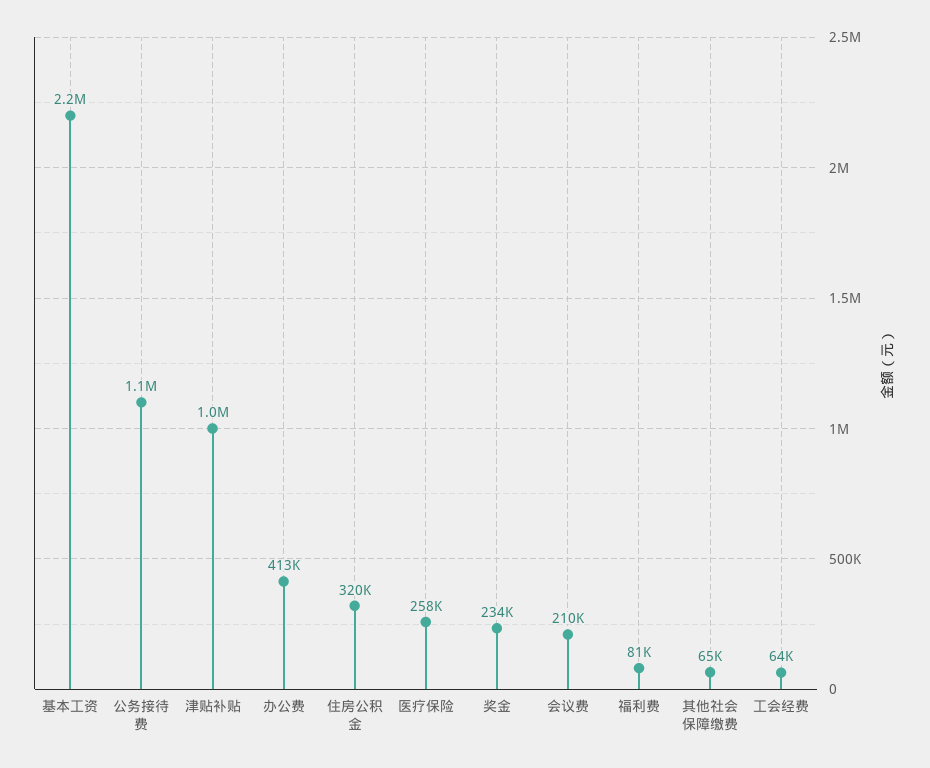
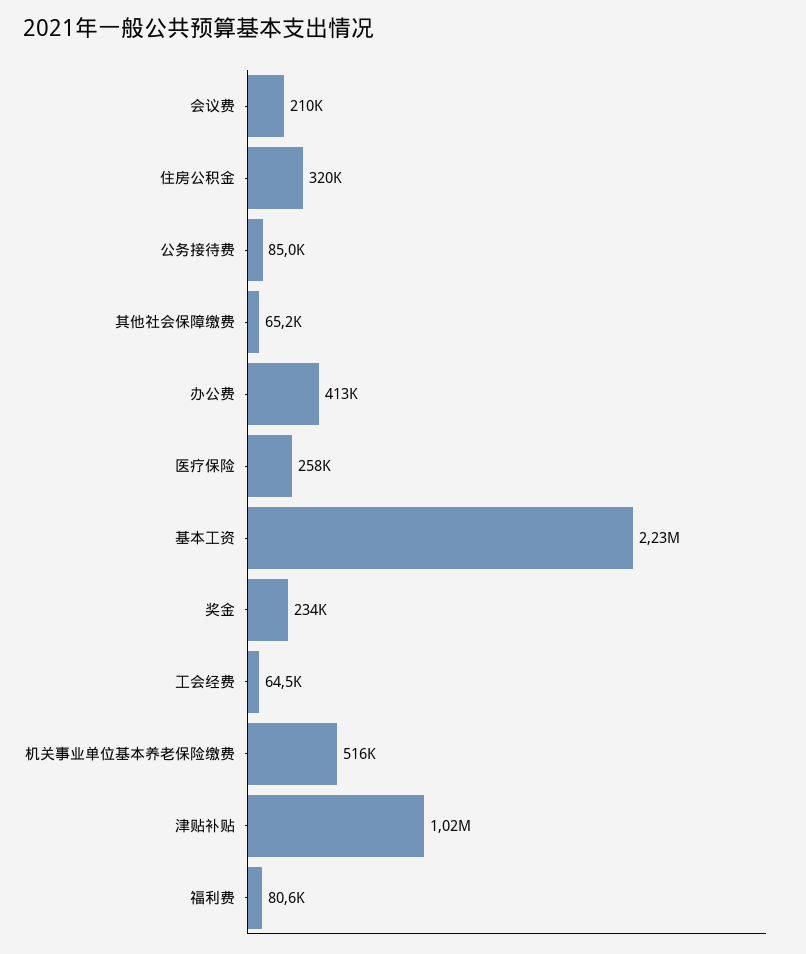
公务接待费: 1100000 -> 85000
机关事业单位基本养老保险缴费: none -> 516000

